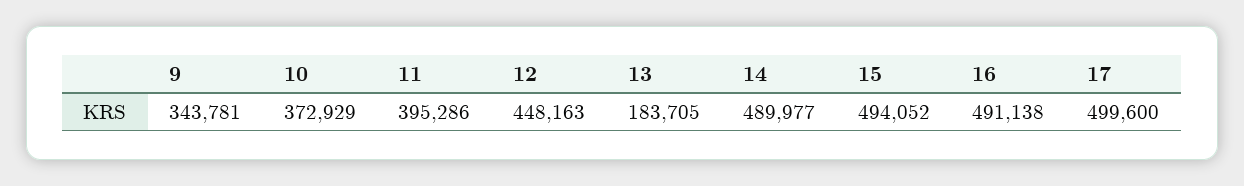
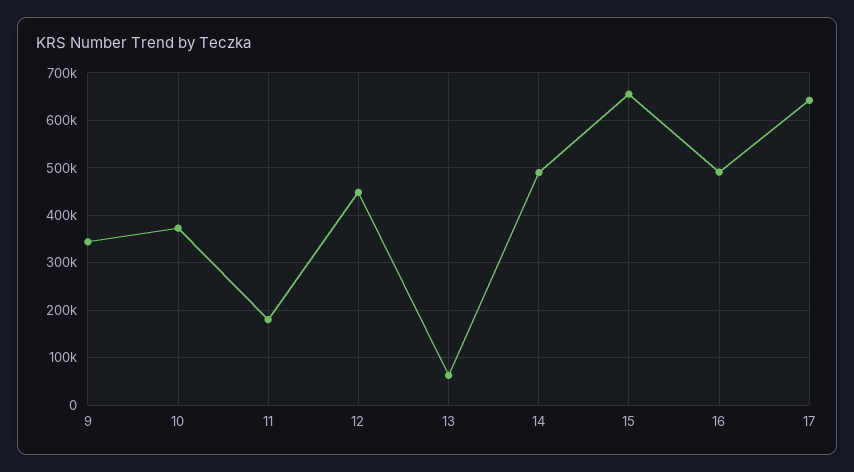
11: 395286 -> 180000
13: 183705 -> 60000
15: 494052 -> 660000
17: 499600 -> 640000

